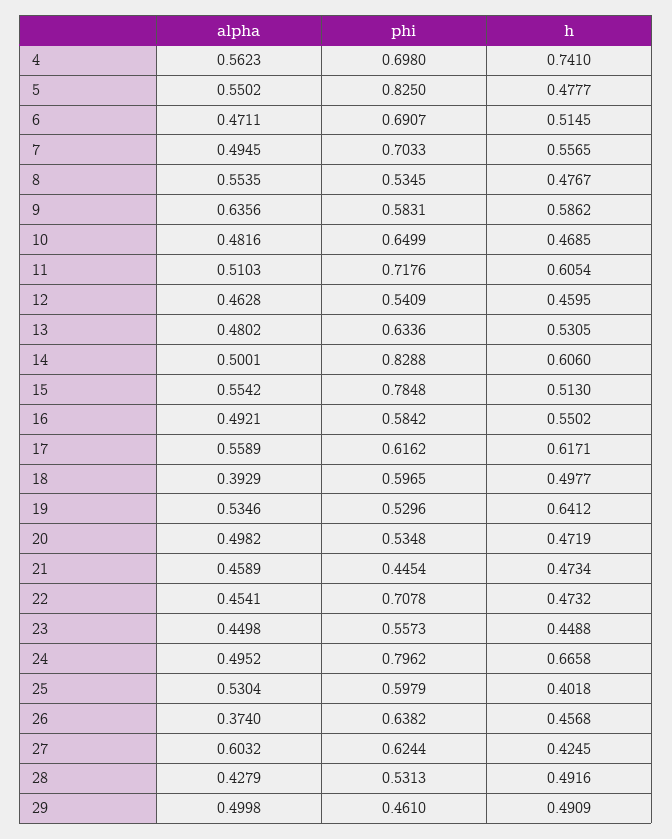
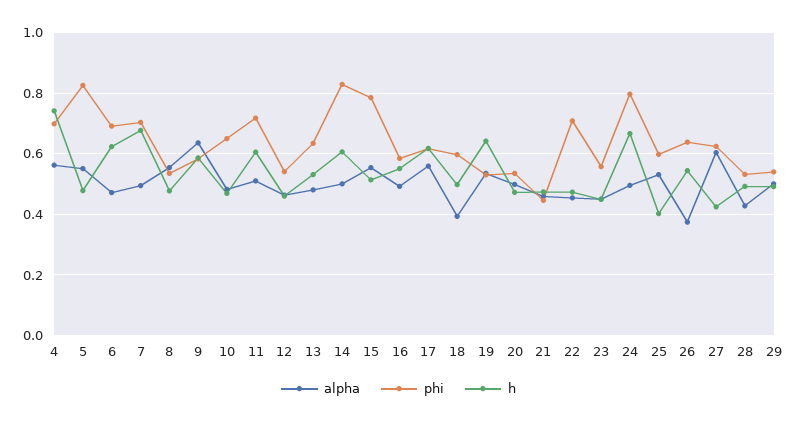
h, 6: 0.5145 -> 0.62
h, 7: 0.5565 -> 0.68
h, 26: 0.4568 -> 0.54
phi, 29: 0.461 -> 0.54

